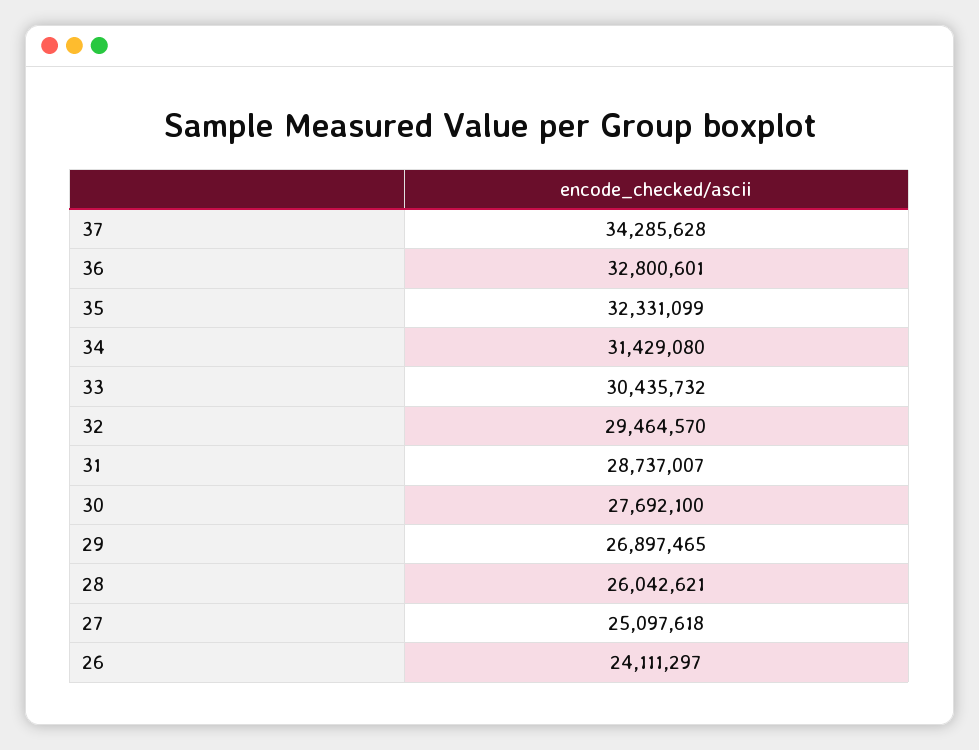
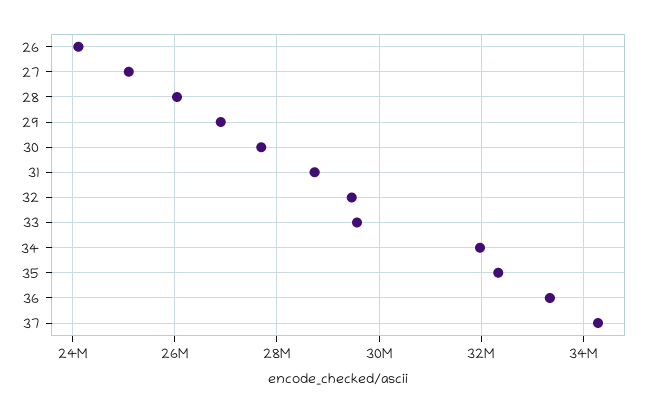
36: 32800601 -> 33400000
34: 31429080 -> 32000000
33: 30435732 -> 29600000

